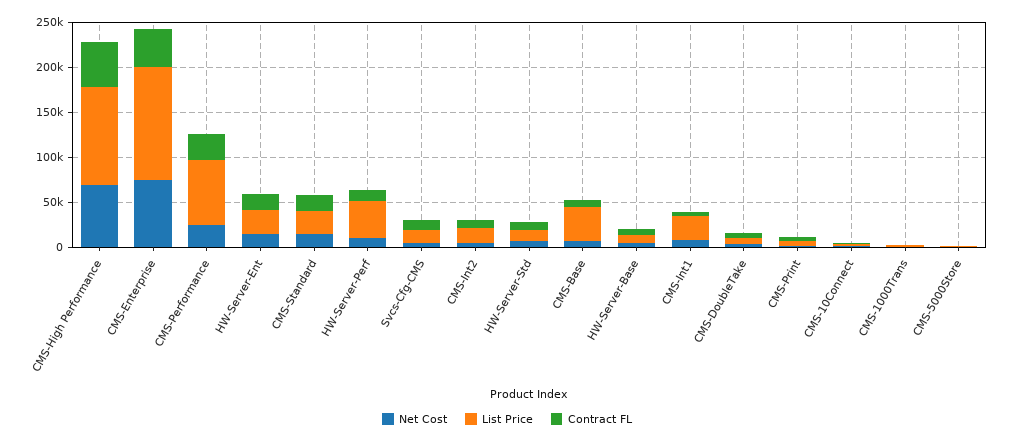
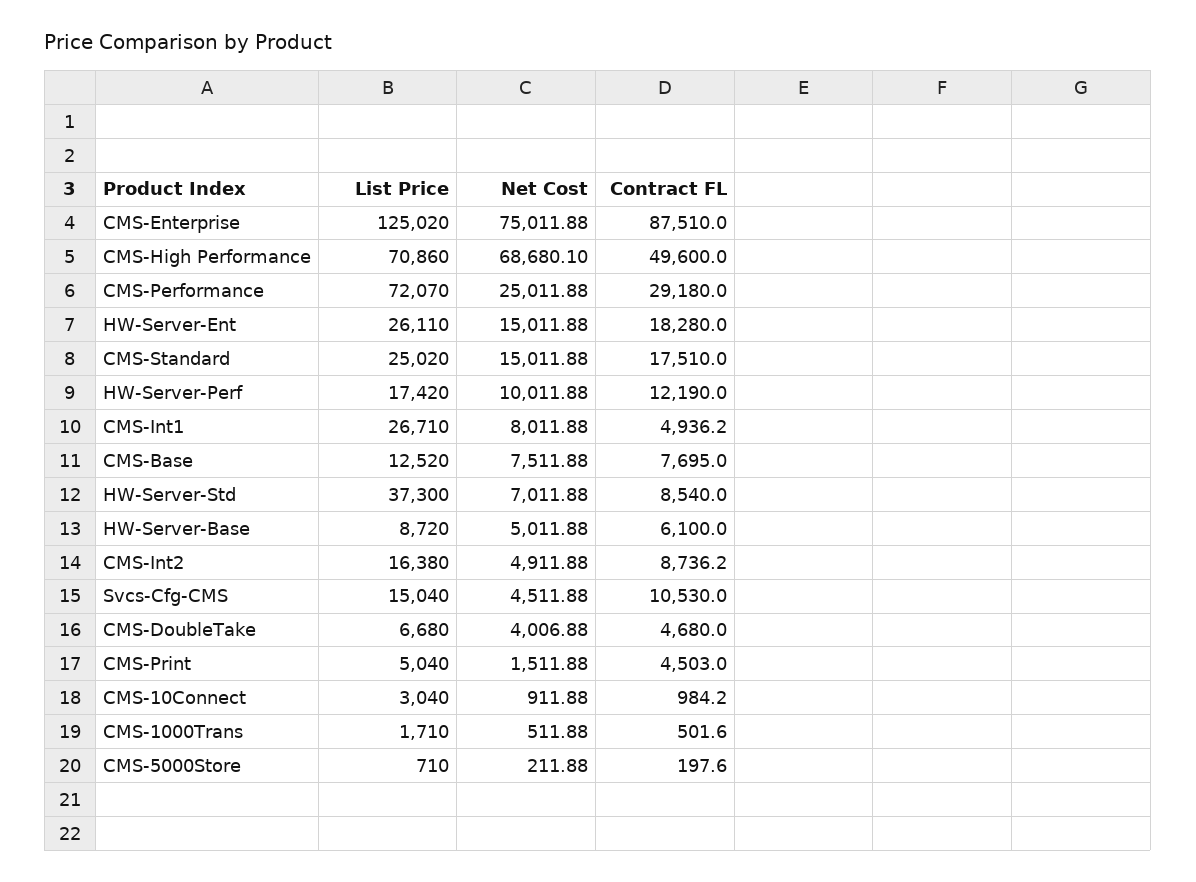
List Price, CMS-High Performance: 110000 -> 70860
Contract FL, CMS-Enterprise: 40000 -> 87510
List Price, HW-Server-Perf: 40000 -> 17420
List Price, HW-Server-Std: 10000 -> 37300
List Price, CMS-Base: 40000 -> 12520

